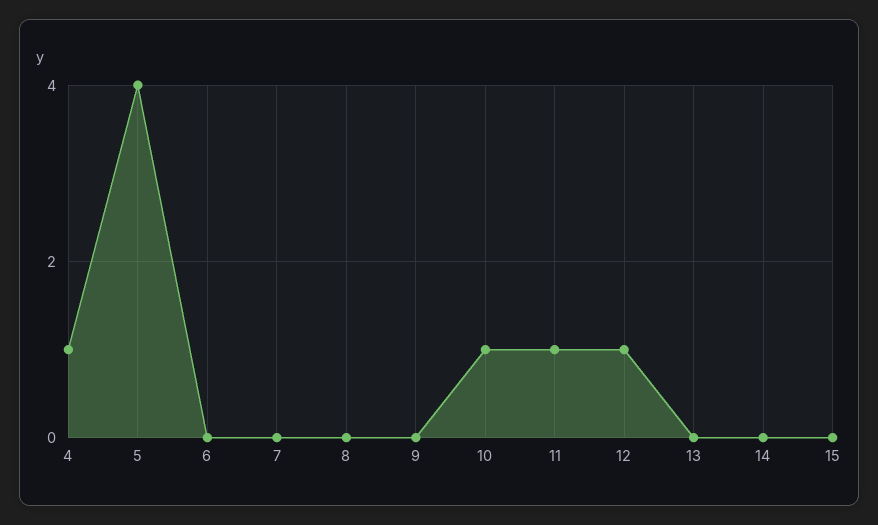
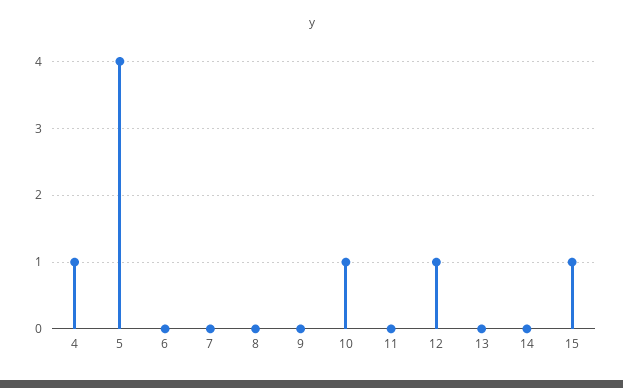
11: 1 -> 0
15: 0 -> 1

